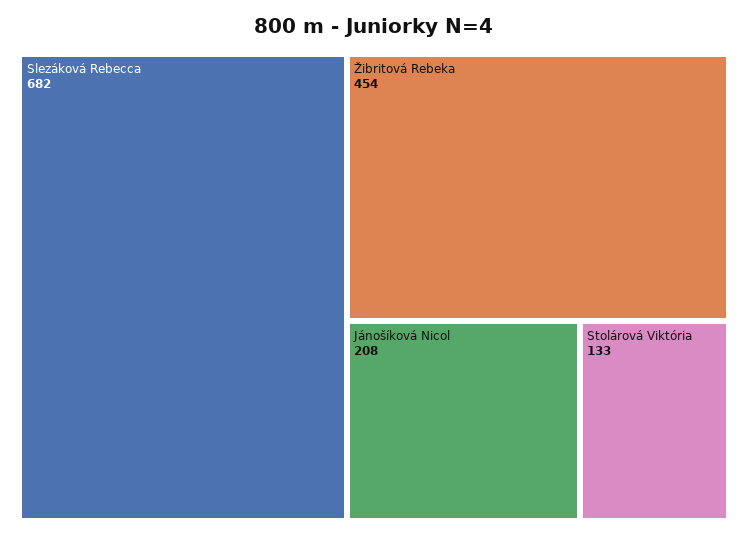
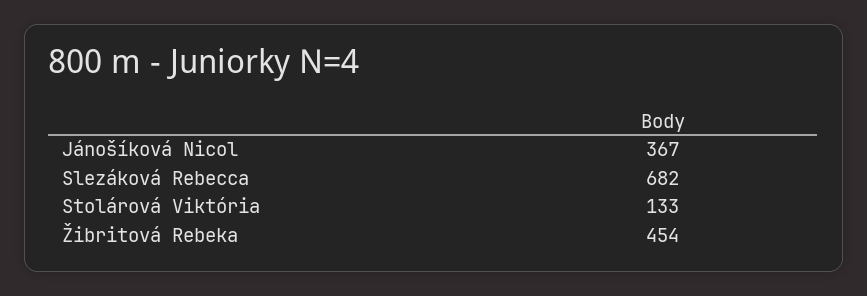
Jánošíková Nicol: 208 -> 367

